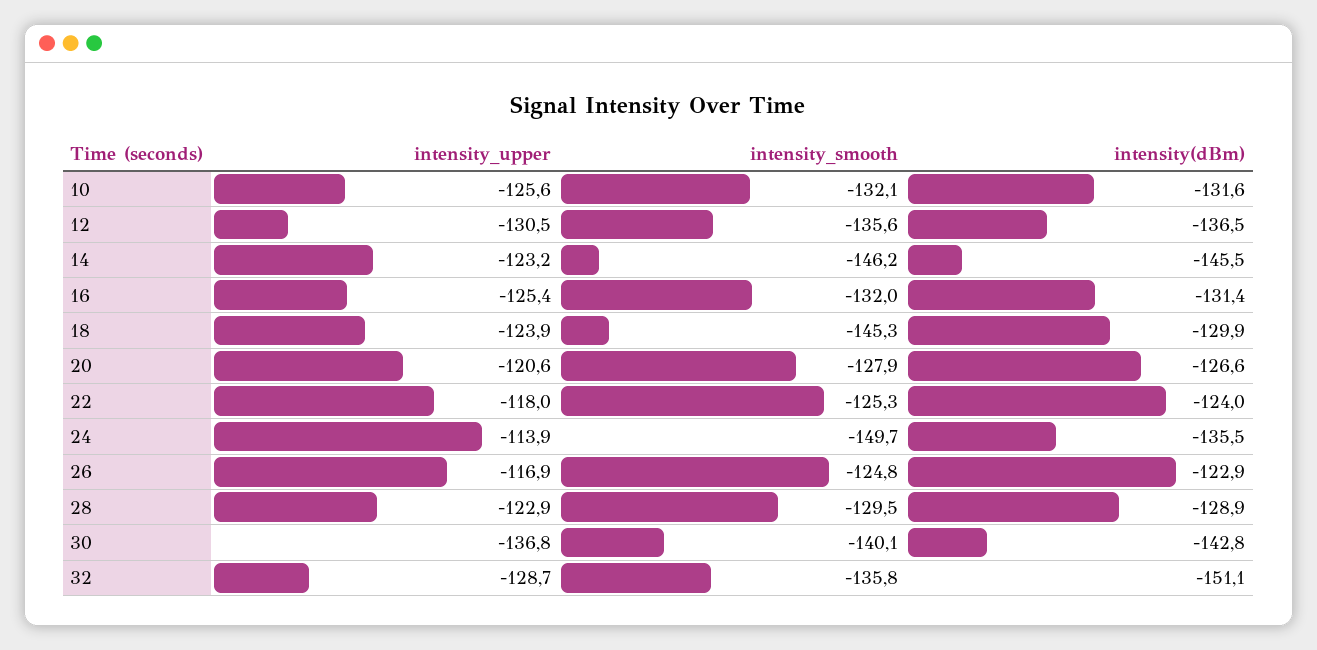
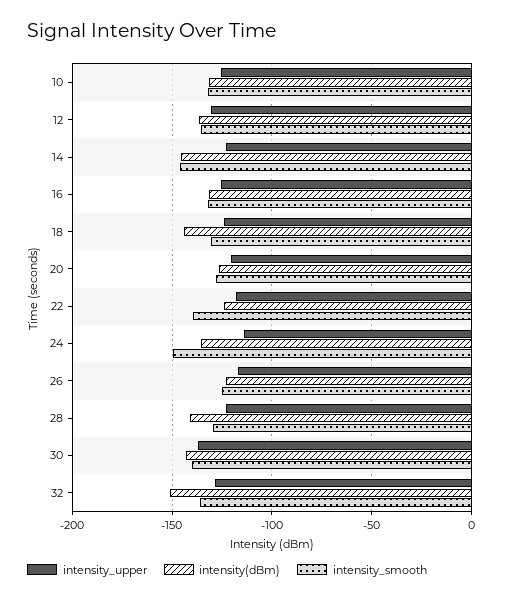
intensity_smooth, 18: -145.3 -> -130
intensity(dBm), 18: -129.9 -> -145
intensity_smooth, 22: -125.3 -> -140
intensity(dBm), 28: -128.9 -> -140

